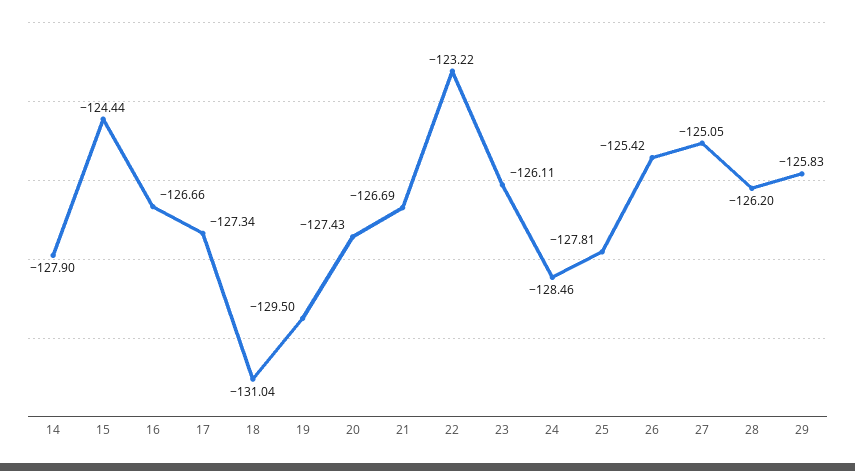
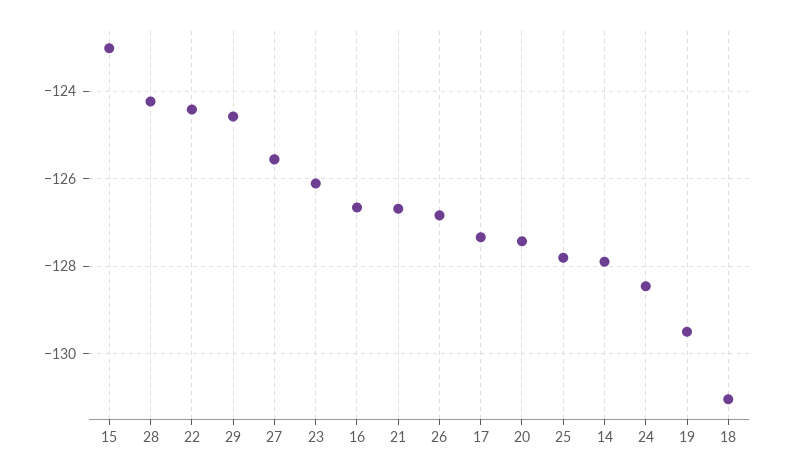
15: -124.44 -> -123
22: -123.22 -> -124.4
26: -125.42 -> -126.8
27: -125.05 -> -125.6
28: -126.2 -> -124.2
29: -125.83 -> -124.6

